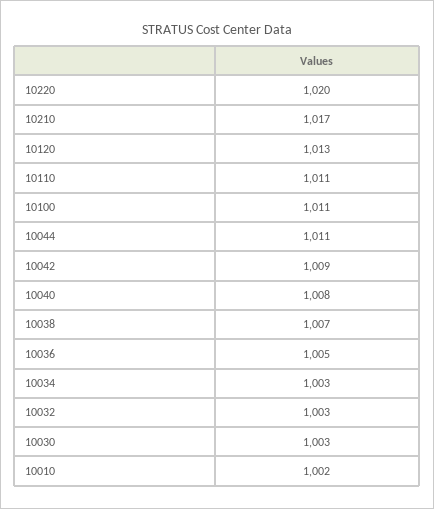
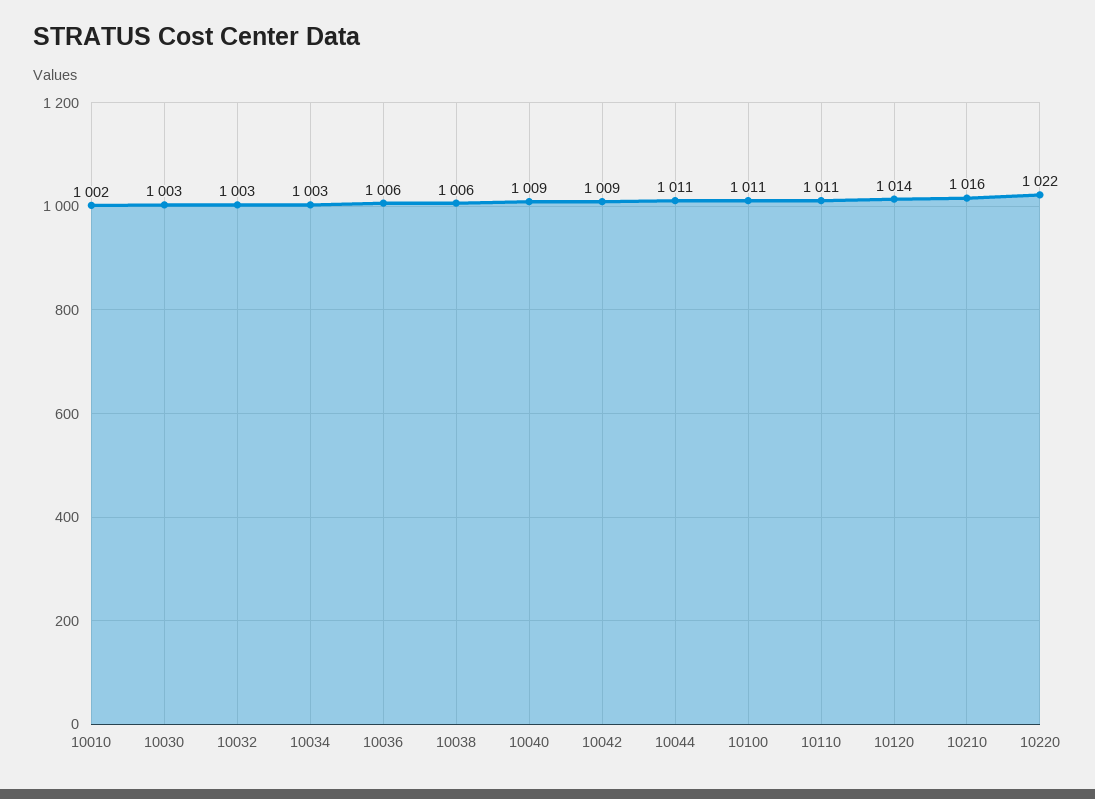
10220: 1020 -> 1022
10210: 1017 -> 1016
10120: 1013 -> 1014
10040: 1008 -> 1009
10038: 1007 -> 1006
10036: 1005 -> 1006

